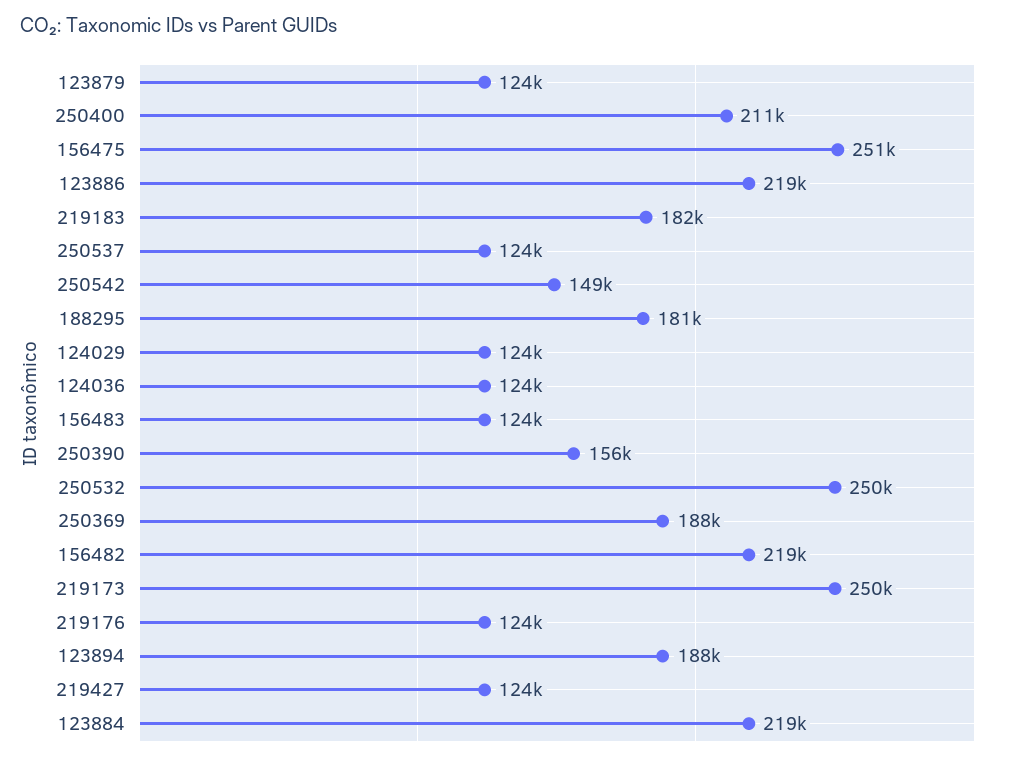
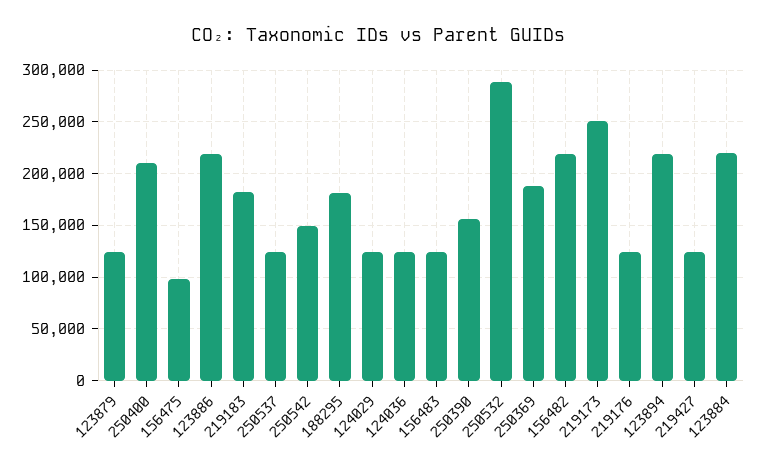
156475: 251000 -> 100000
250532: 250000 -> 290000
123894: 188000 -> 220000

